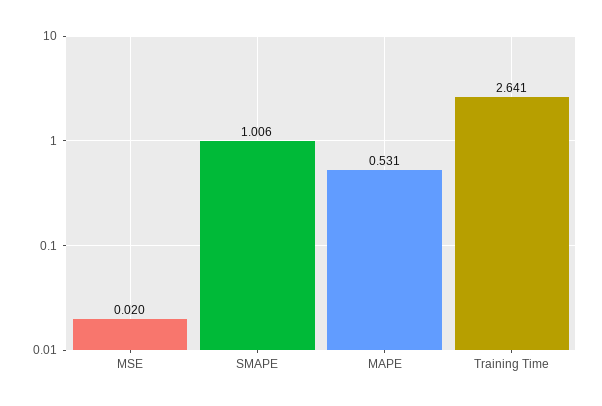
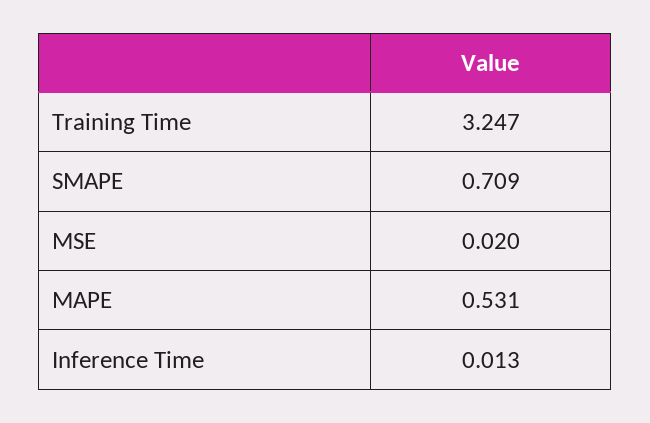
SMAPE: 1.006 -> 0.709
Training Time: 2.641 -> 3.247
Inference Time: none -> 0.013

